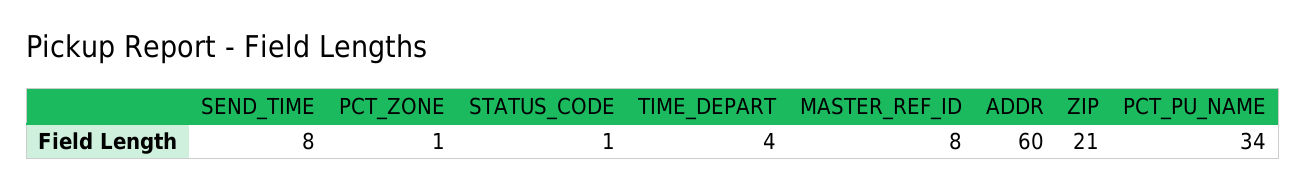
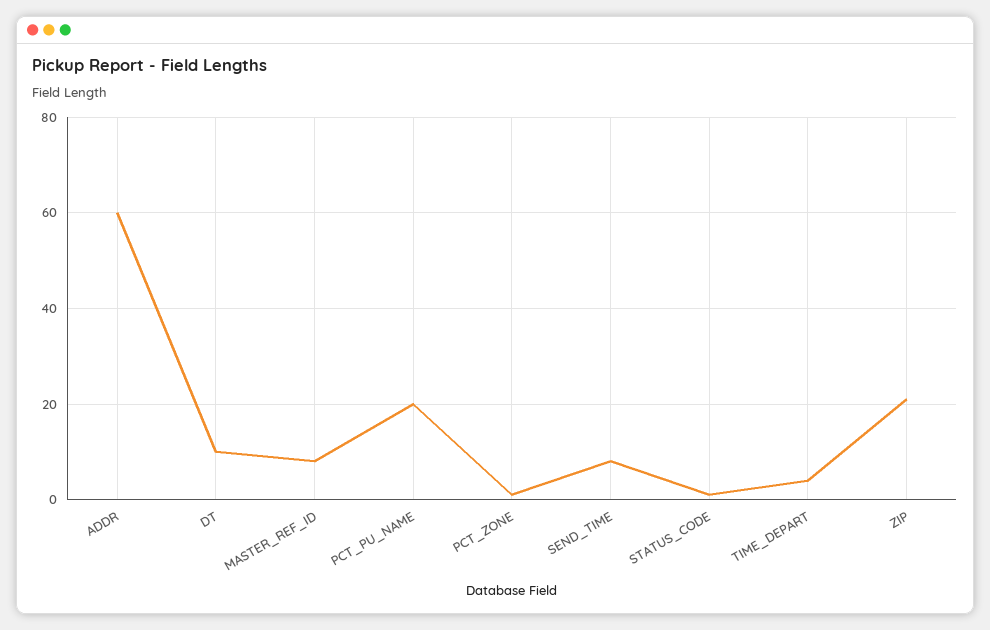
PCT_PU_NAME: 34 -> 20
DT: none -> 10

